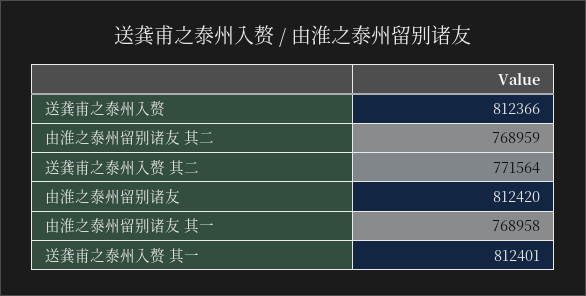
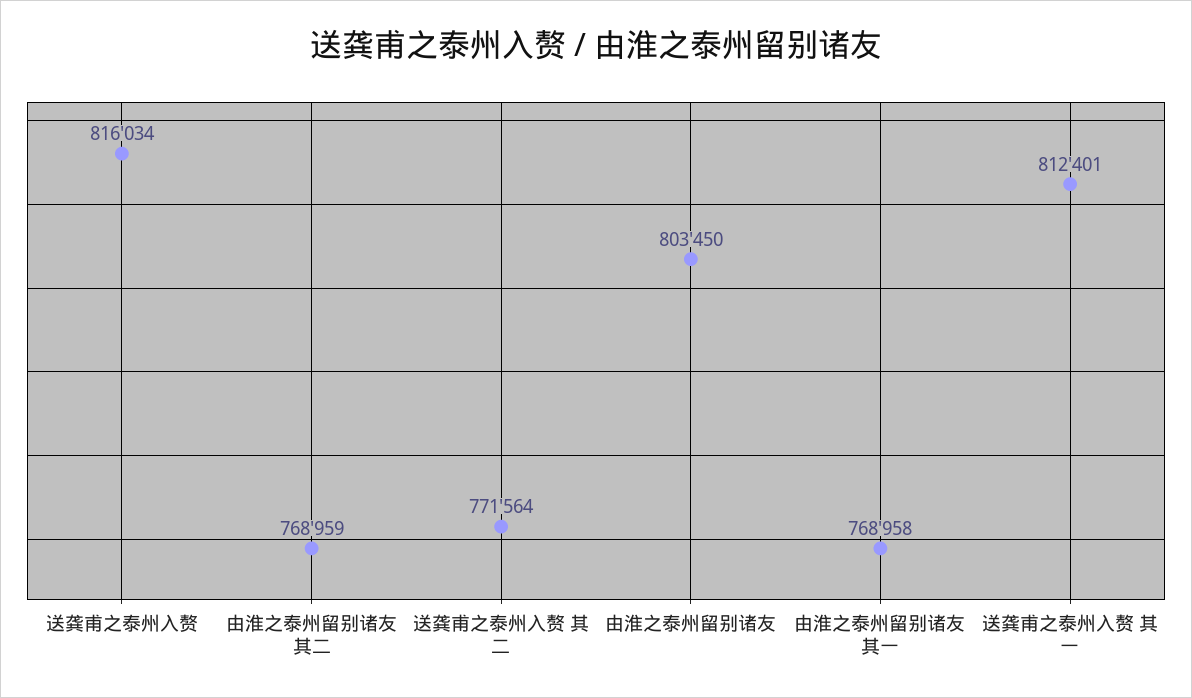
送龚甫之泰州入赘: 812366 -> 816034
由淮之泰州留别诸友: 812420 -> 803450

